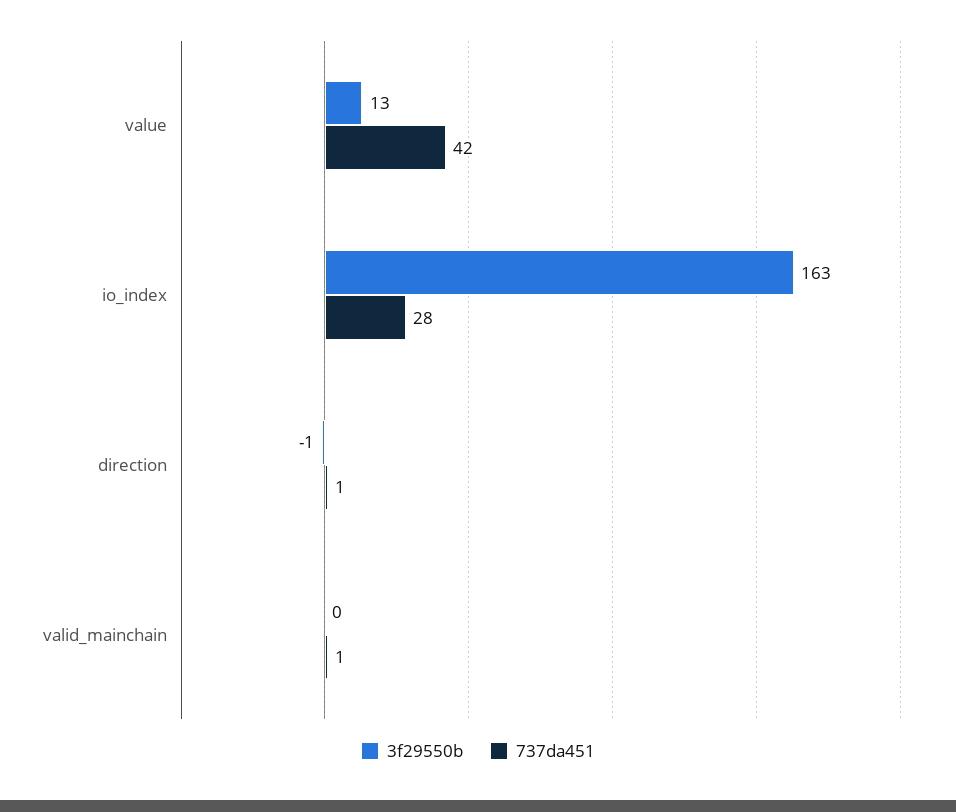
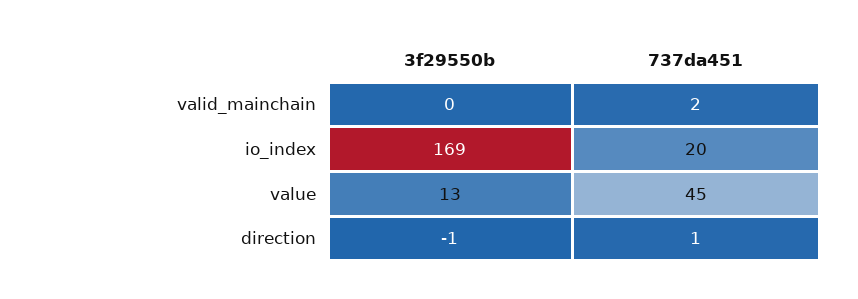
737da451, value: 42 -> 45
3f29550b, io_index: 163 -> 169
737da451, io_index: 28 -> 20
737da451, valid_mainchain: 1 -> 2

